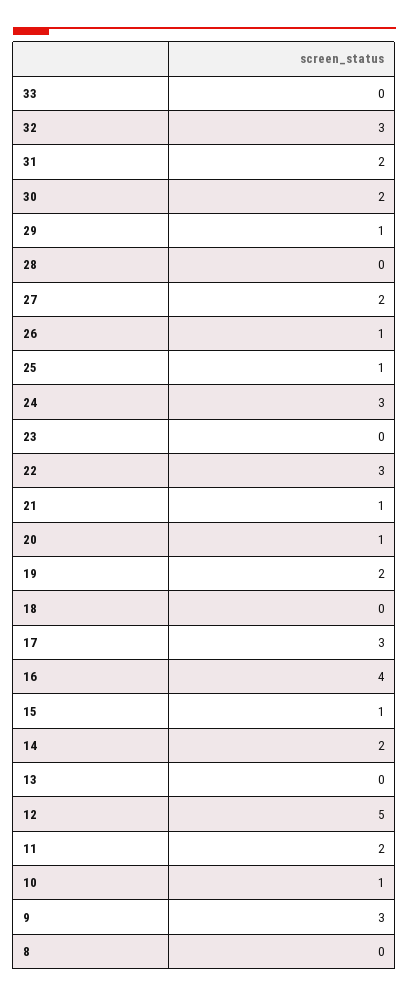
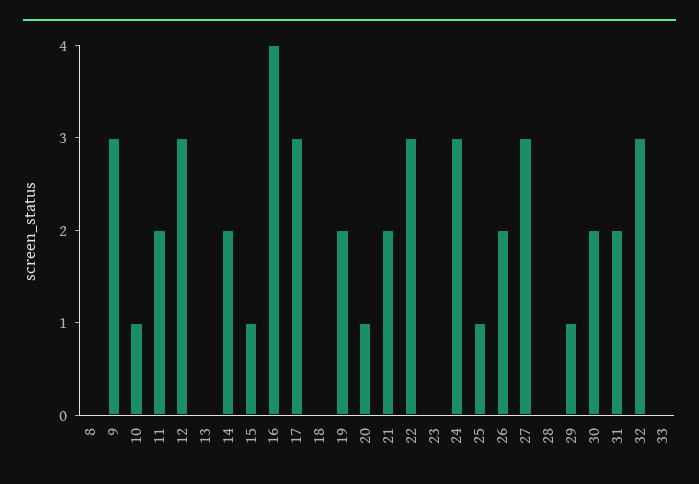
27: 2 -> 3
26: 1 -> 2
21: 1 -> 2
12: 5 -> 3

